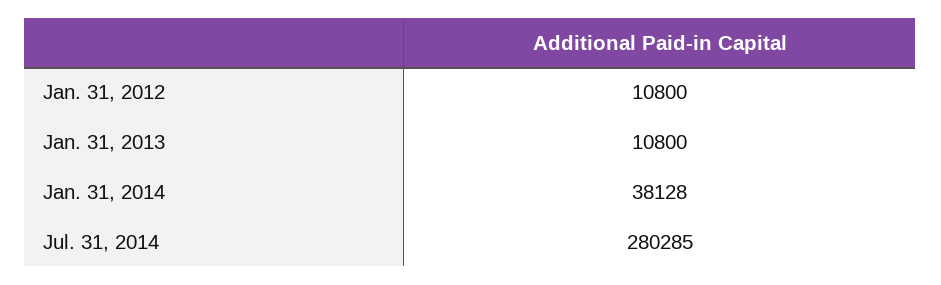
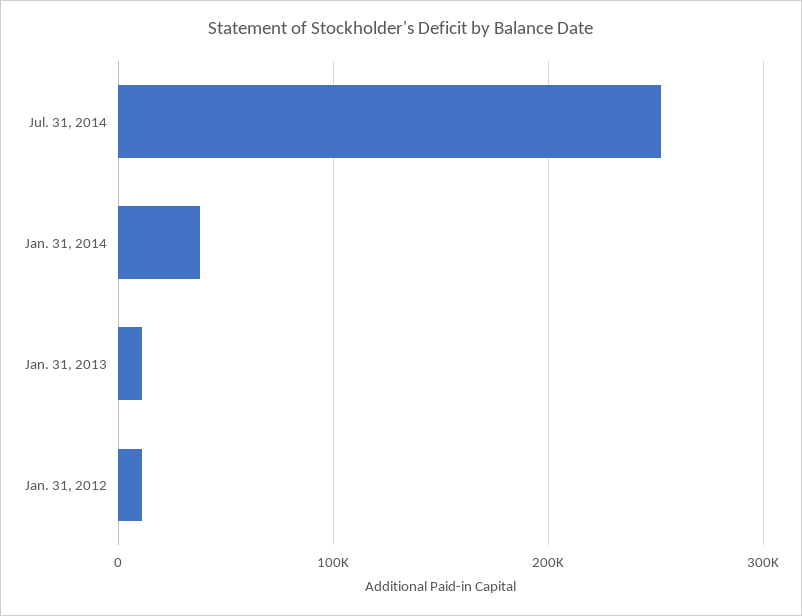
Jul. 31, 2014: 280285 -> 250000

